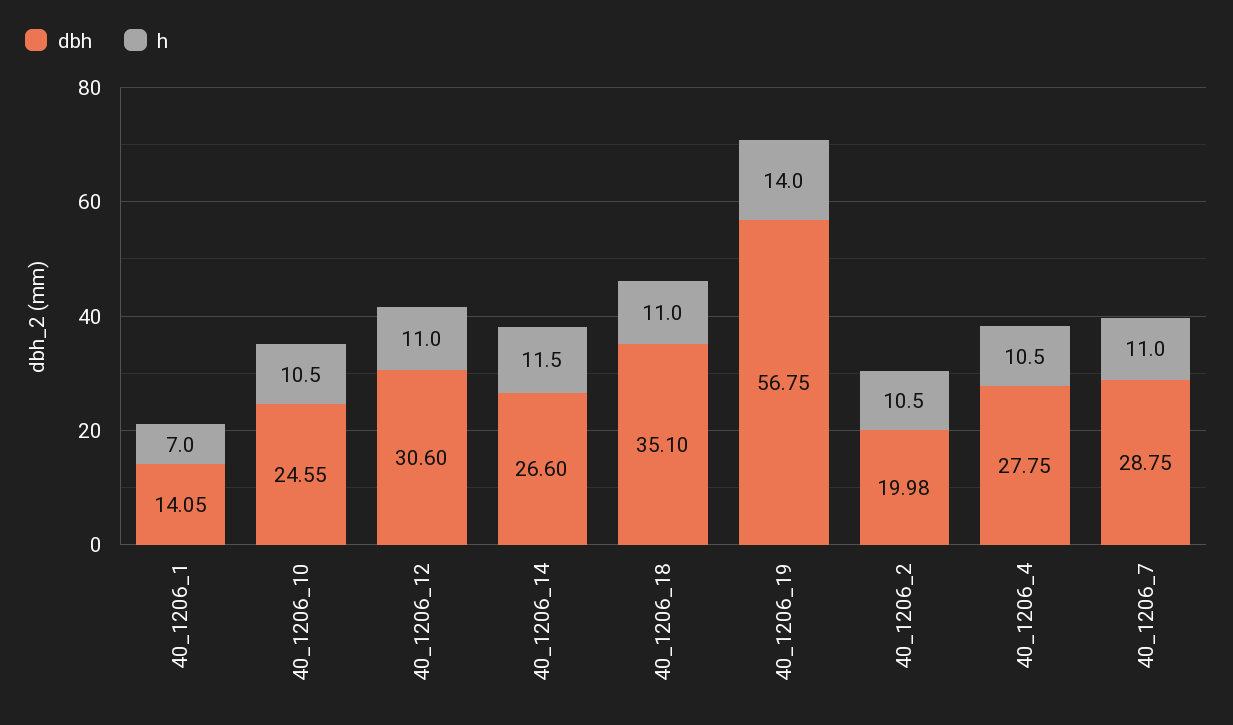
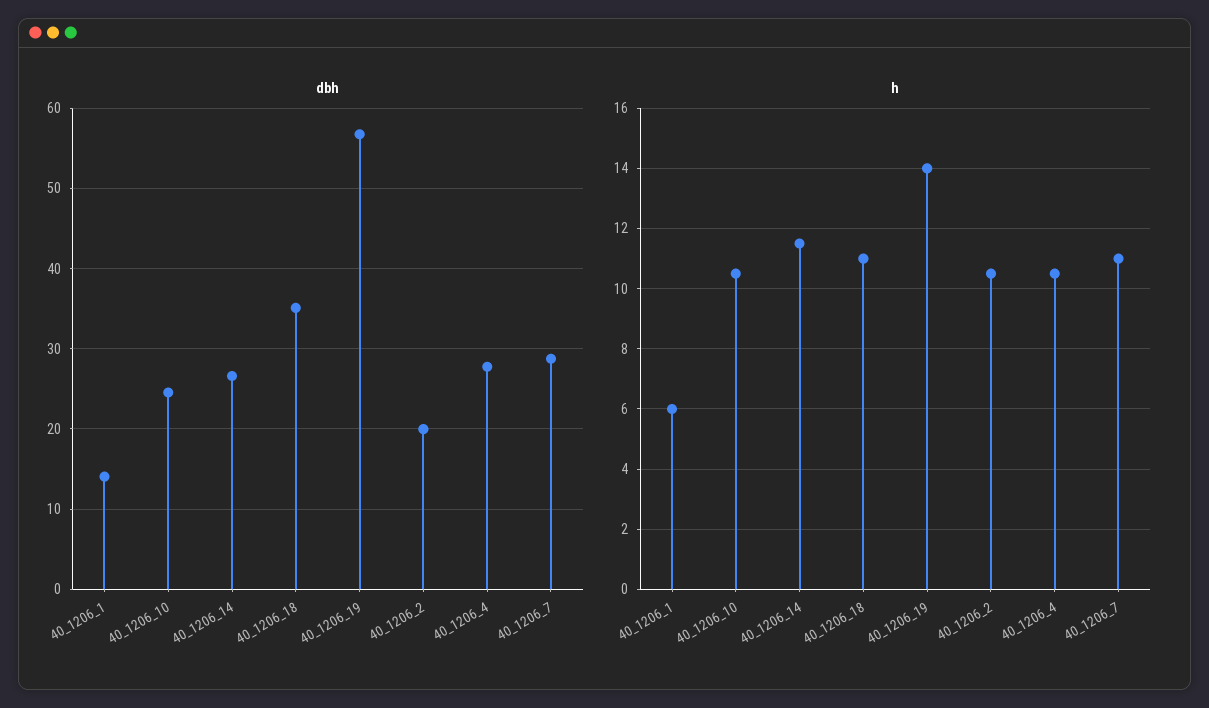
h, 40_1206_1: 7 -> 6
dbh, 40_1206_12: 30.6 -> none
h, 40_1206_12: 11 -> none

